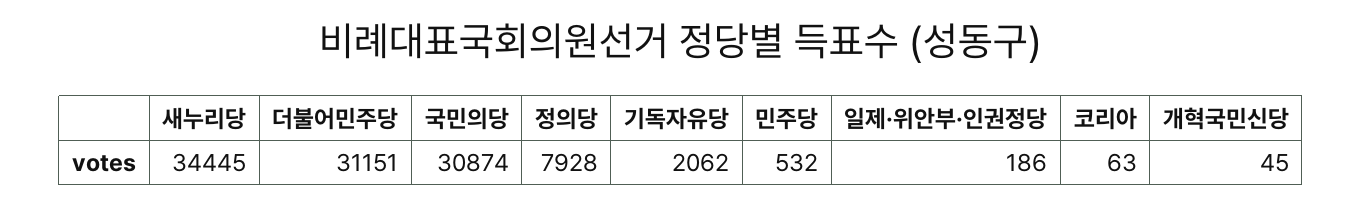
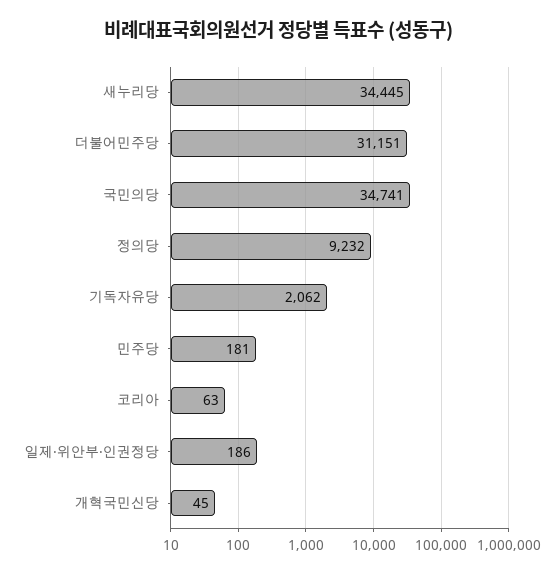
국민의당: 30874 -> 34741
정의당: 7928 -> 9232
민주당: 532 -> 181

